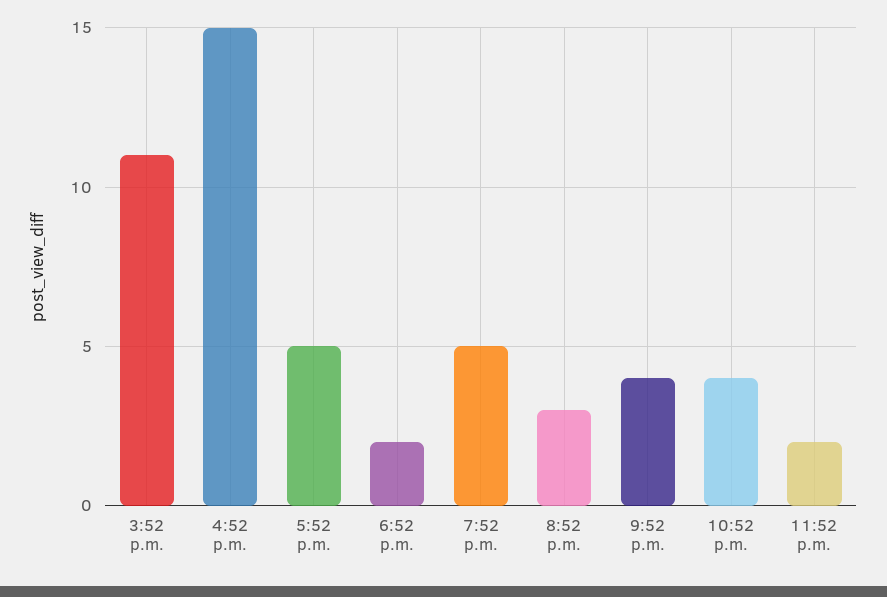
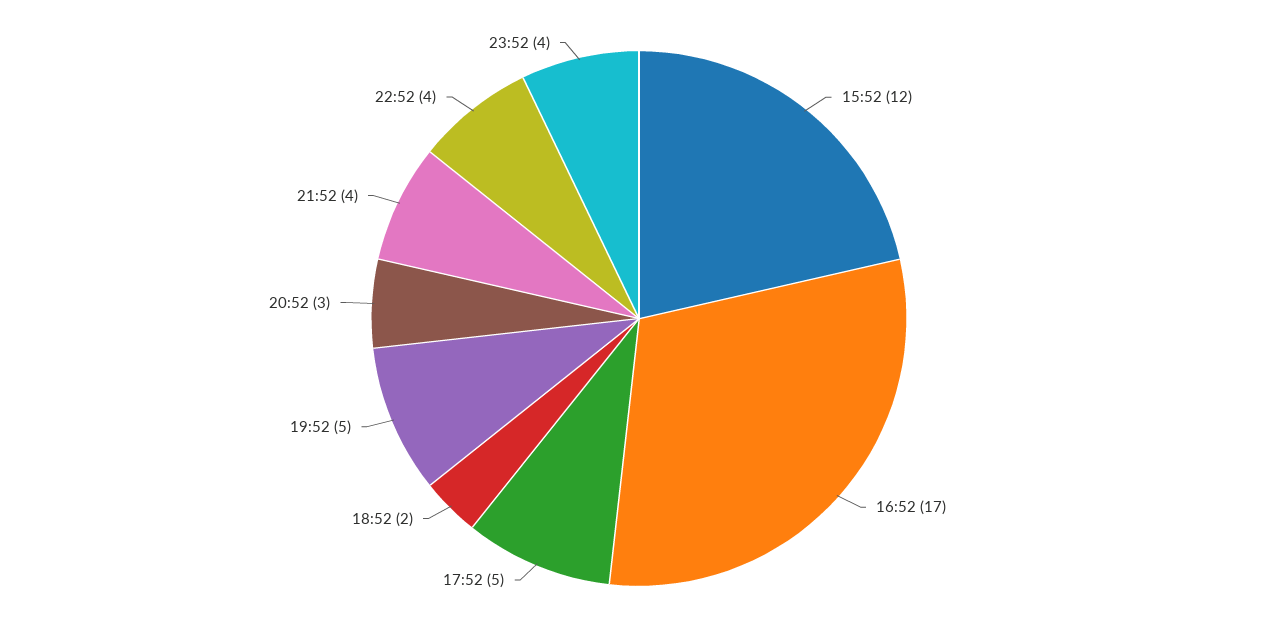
3:52 p.m.: 11 -> 12
4:52 p.m.: 15 -> 17
11:52 p.m.: 2 -> 4

